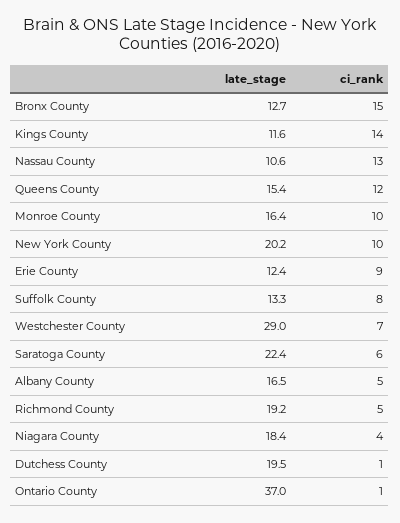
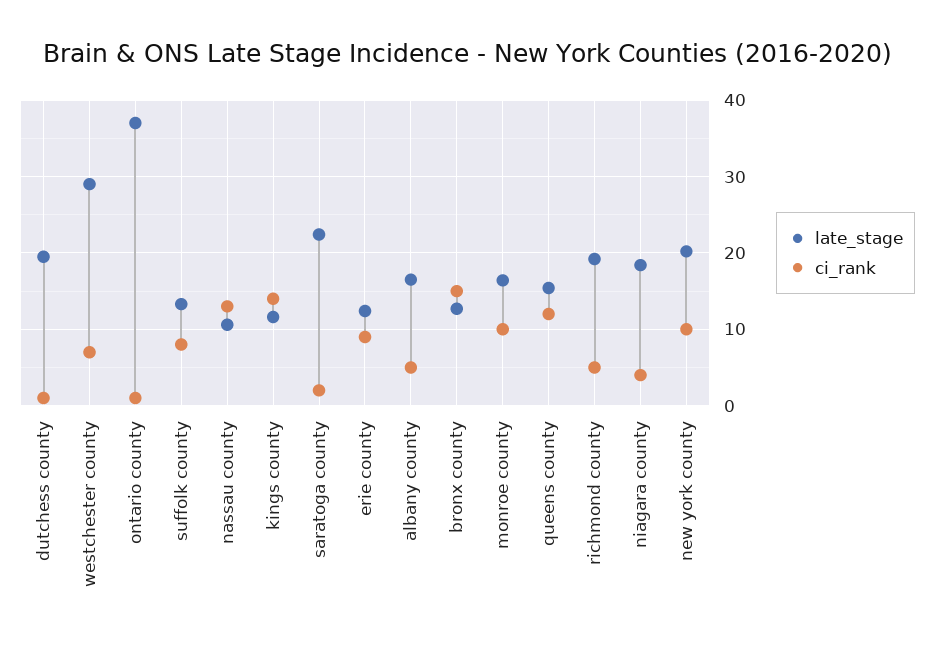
ci_rank, Saratoga County: 6 -> 2

